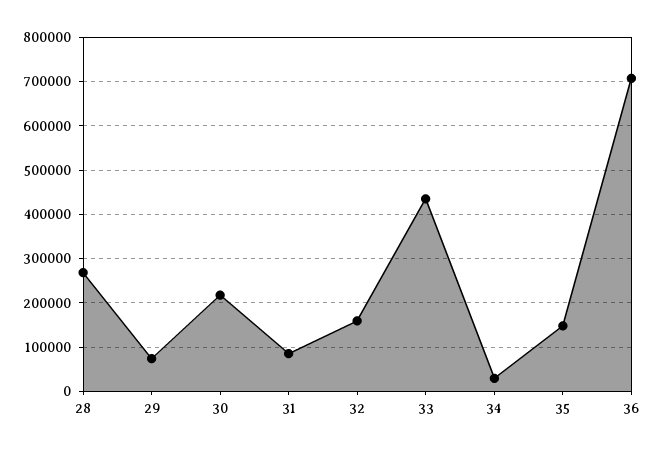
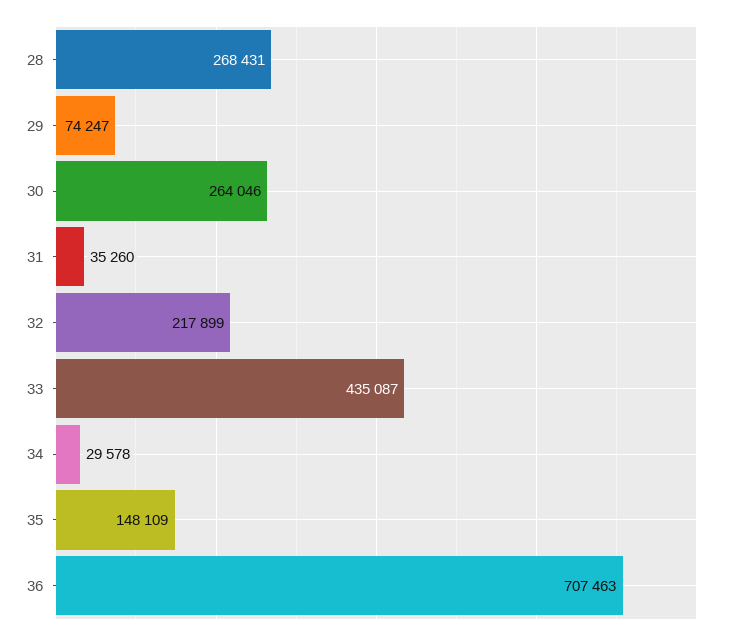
30: 220000 -> 264046
31: 80000 -> 35260
32: 160000 -> 217899

